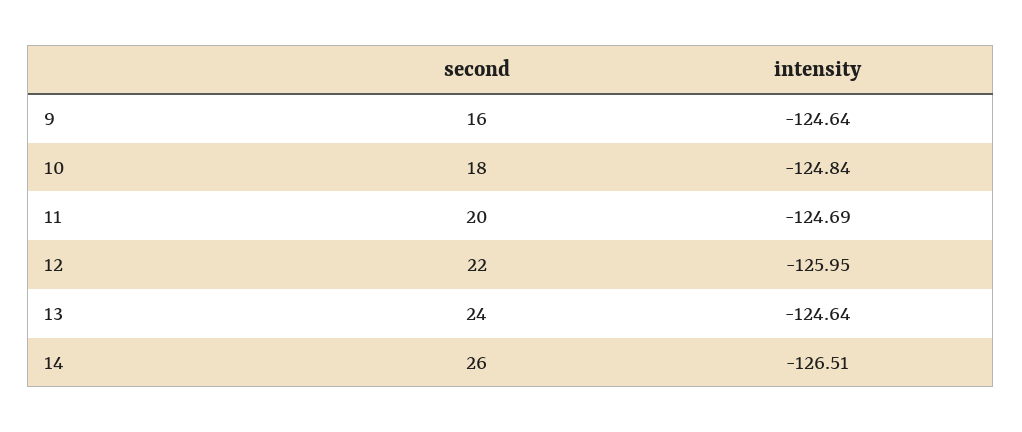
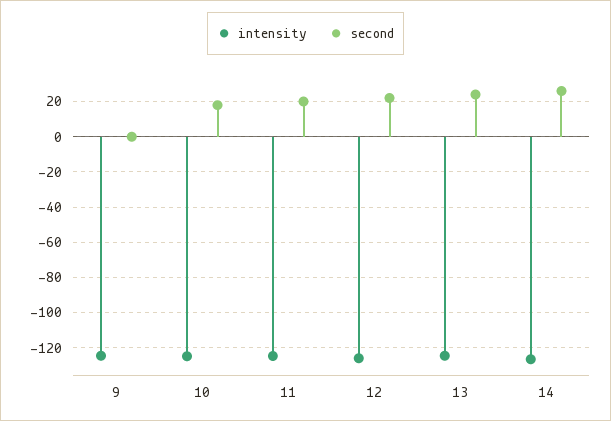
second, 9: 16 -> 0

